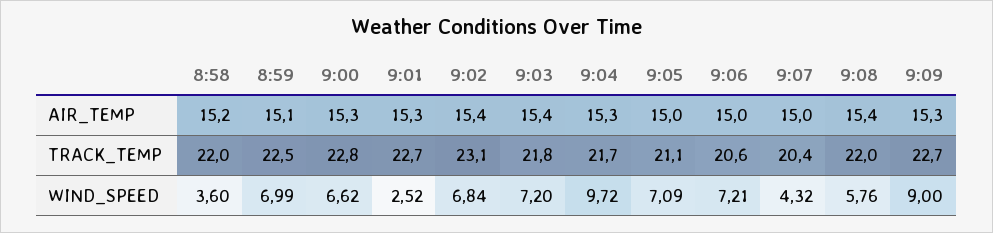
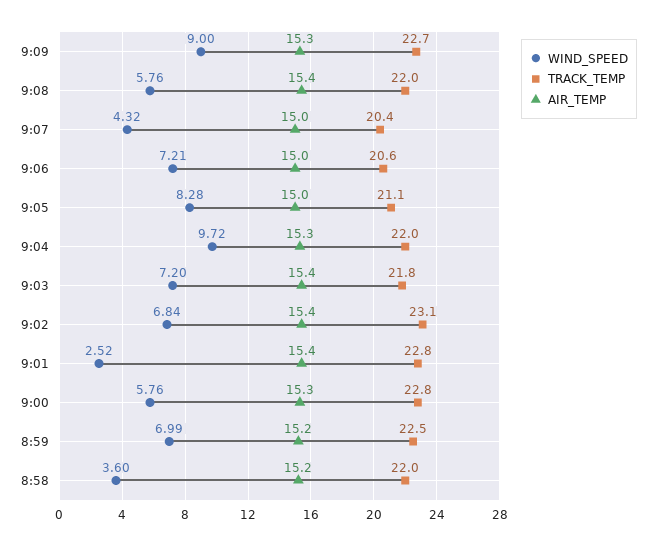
AIR_TEMP, 8:59: 15.1 -> 15.2
AIR_TEMP, 9:01: 15.3 -> 15.4
TRACK_TEMP, 9:01: 22.7 -> 22.8
TRACK_TEMP, 9:04: 21.7 -> 22
WIND_SPEED, 9:00: 6.62 -> 5.76
WIND_SPEED, 9:05: 7.09 -> 8.28

